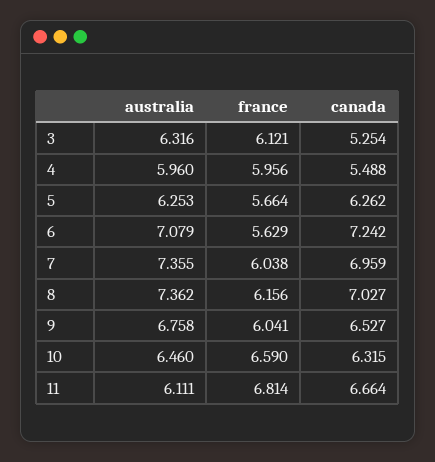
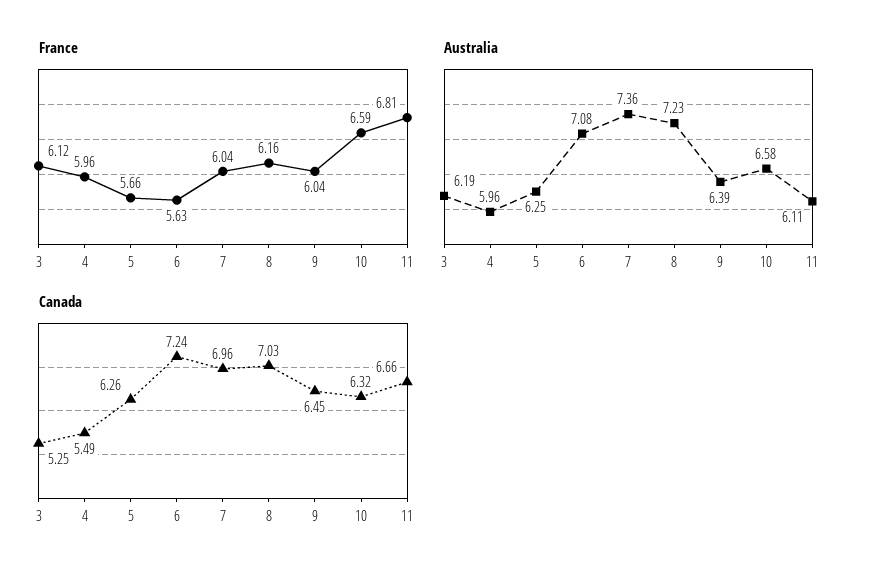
australia, 3: 6.316 -> 6.19
australia, 8: 7.362 -> 7.23
australia, 9: 6.758 -> 6.39
canada, 9: 6.527 -> 6.45
australia, 10: 6.46 -> 6.58

